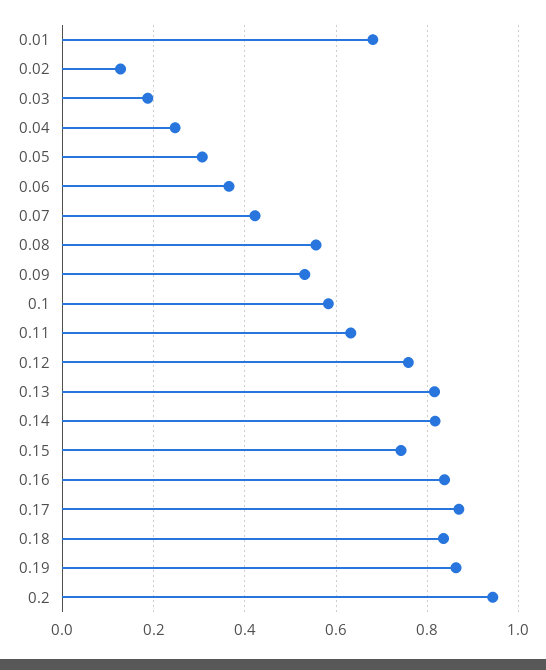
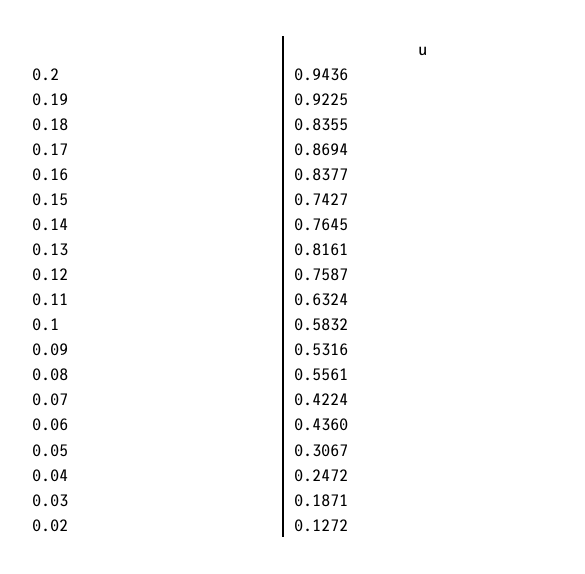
0.01: 0.68 -> none
0.06: 0.36 -> 0.436
0.14: 0.82 -> 0.7645
0.19: 0.86 -> 0.9225

